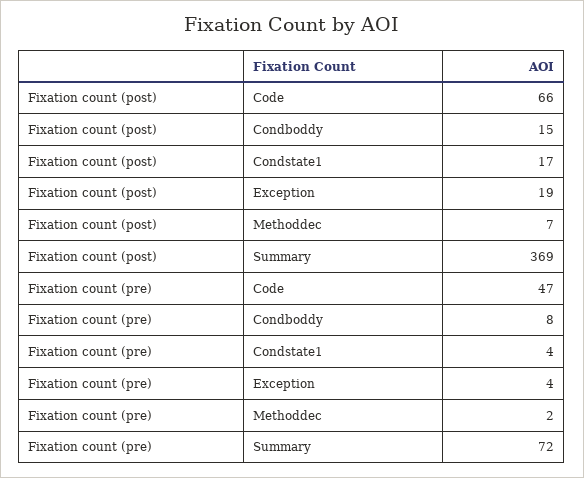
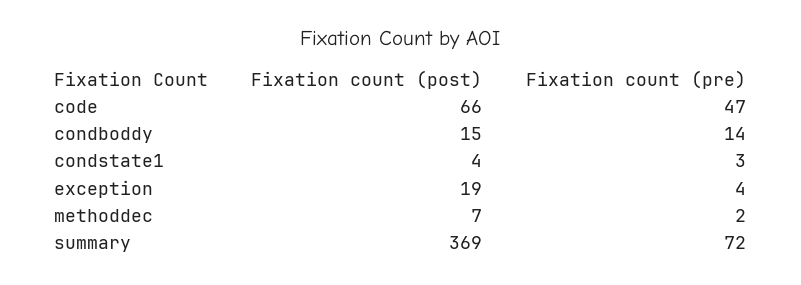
Fixation count (post), Condstate1: 17 -> 4
Fixation count (pre), Condboddy: 8 -> 14
Fixation count (pre), Condstate1: 4 -> 3

